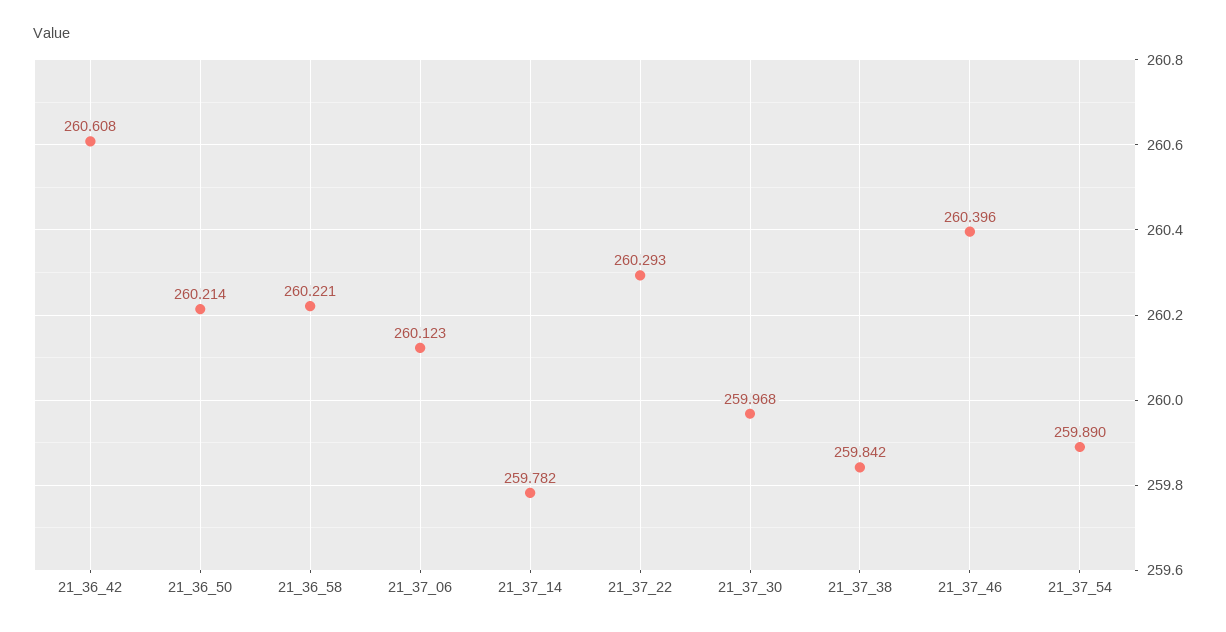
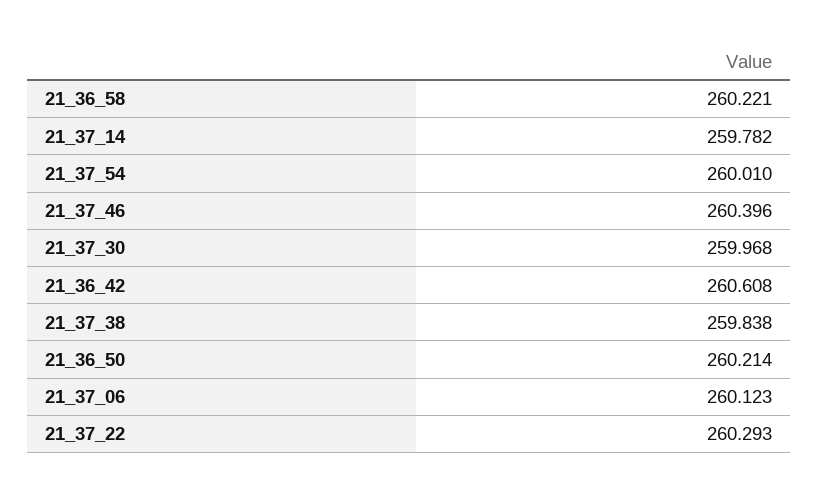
21_37_38: 259.842 -> 259.838
21_37_54: 259.89 -> 260.01

